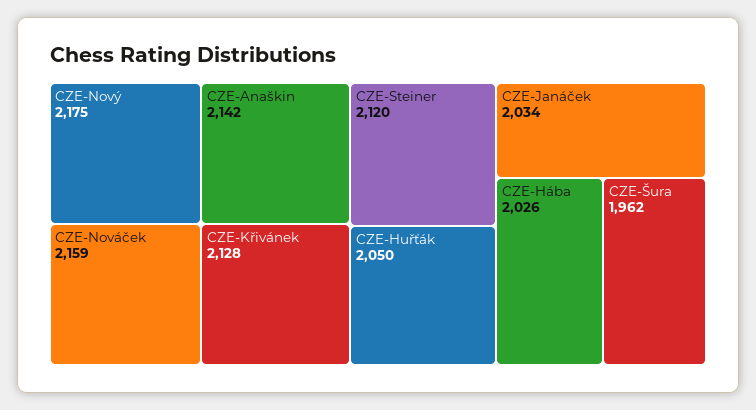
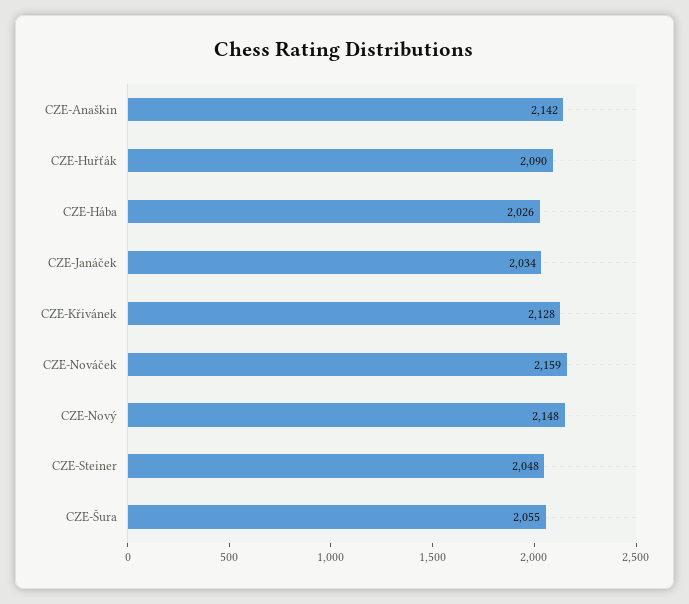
CZE-Nový: 2175 -> 2148
CZE-Steiner: 2120 -> 2048
CZE-Huřťák: 2050 -> 2090
CZE-Šura: 1962 -> 2055

